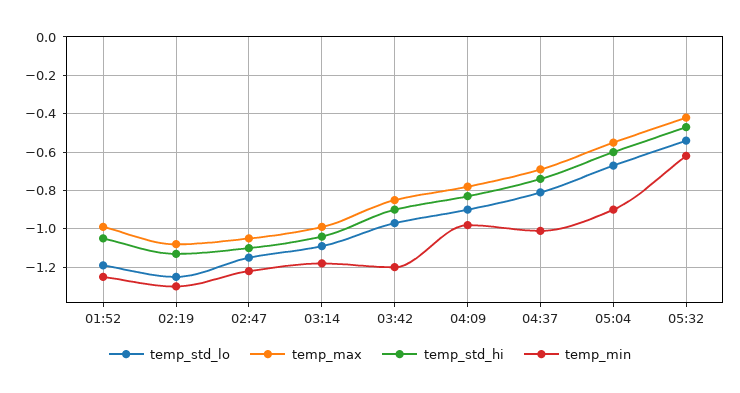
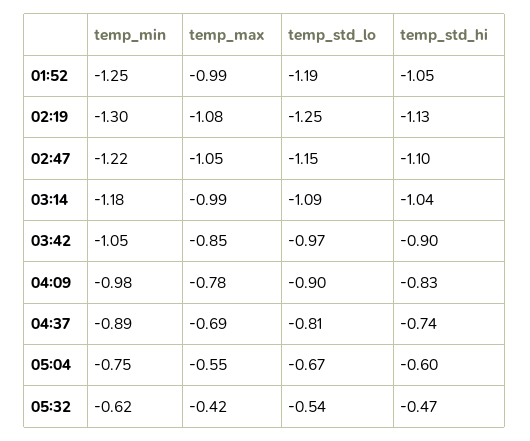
temp_min, 03:42: -1.2 -> -1.05
temp_min, 04:37: -1 -> -0.89
temp_min, 05:04: -0.9 -> -0.75

